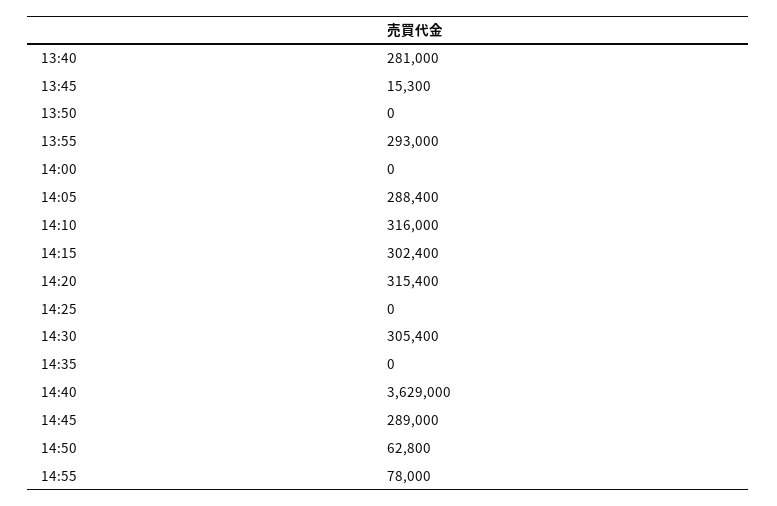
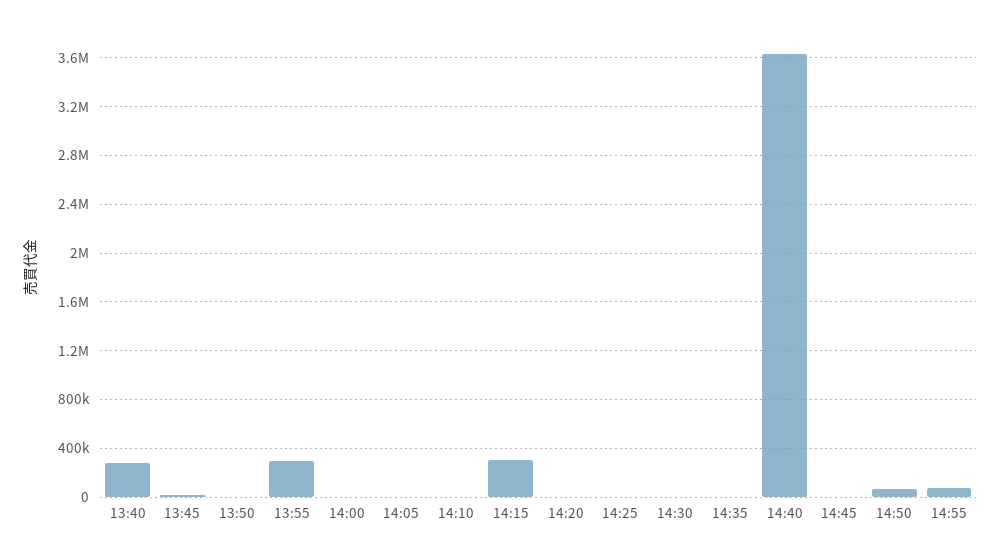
14:05: 288400 -> 0
14:10: 316000 -> 0
14:20: 315400 -> 0
14:30: 305400 -> 0
14:45: 289000 -> 0

